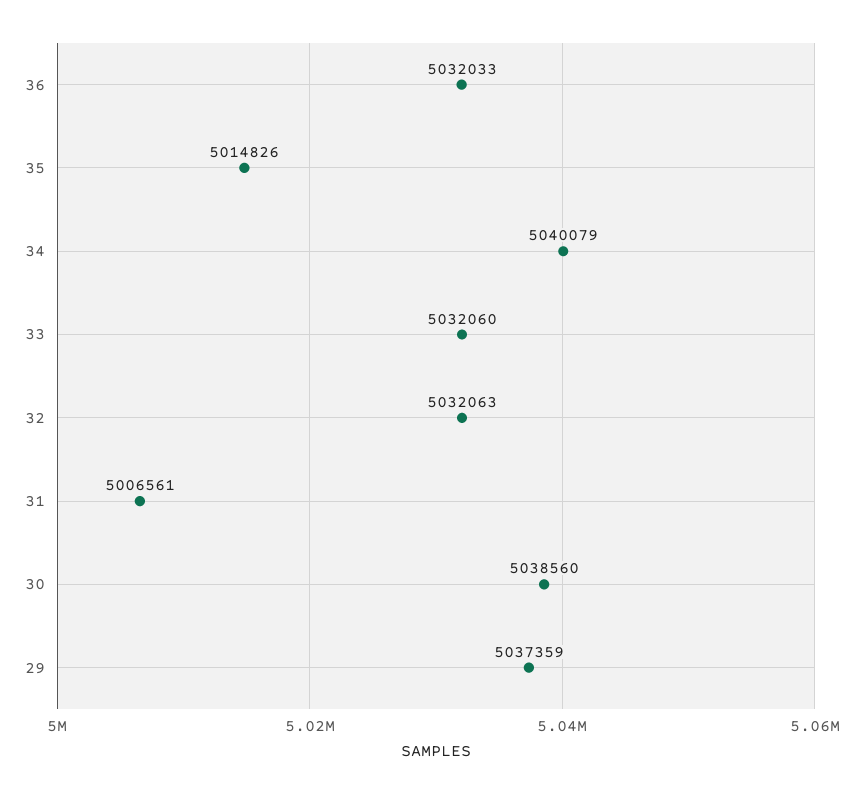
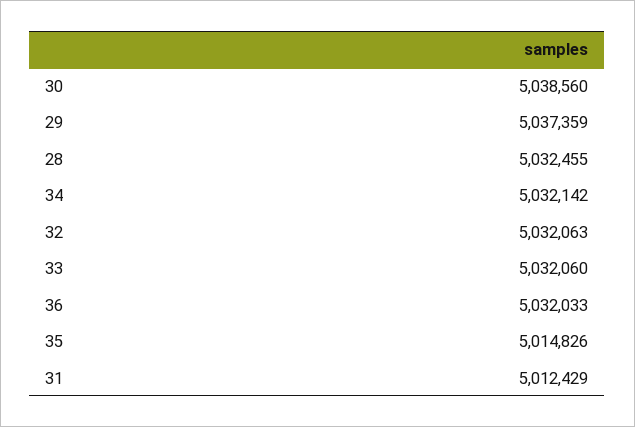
34: 5040079 -> 5032142
31: 5006561 -> 5012429
28: none -> 5032455

